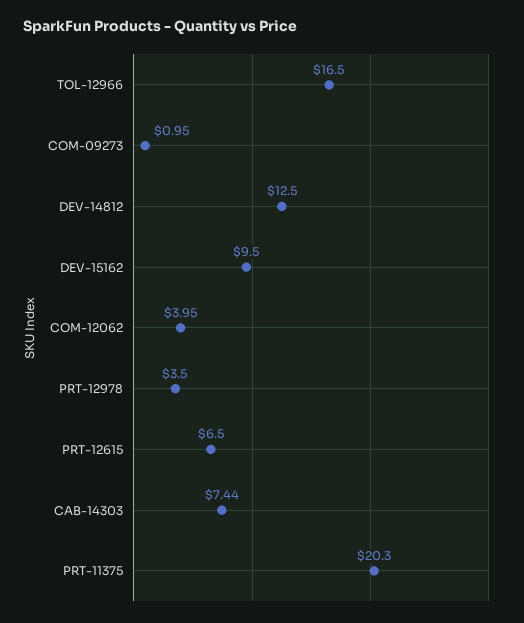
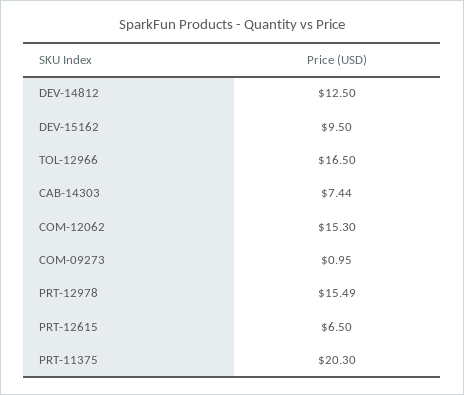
COM-12062: 3.95 -> 15.3
PRT-12978: 3.5 -> 15.49

